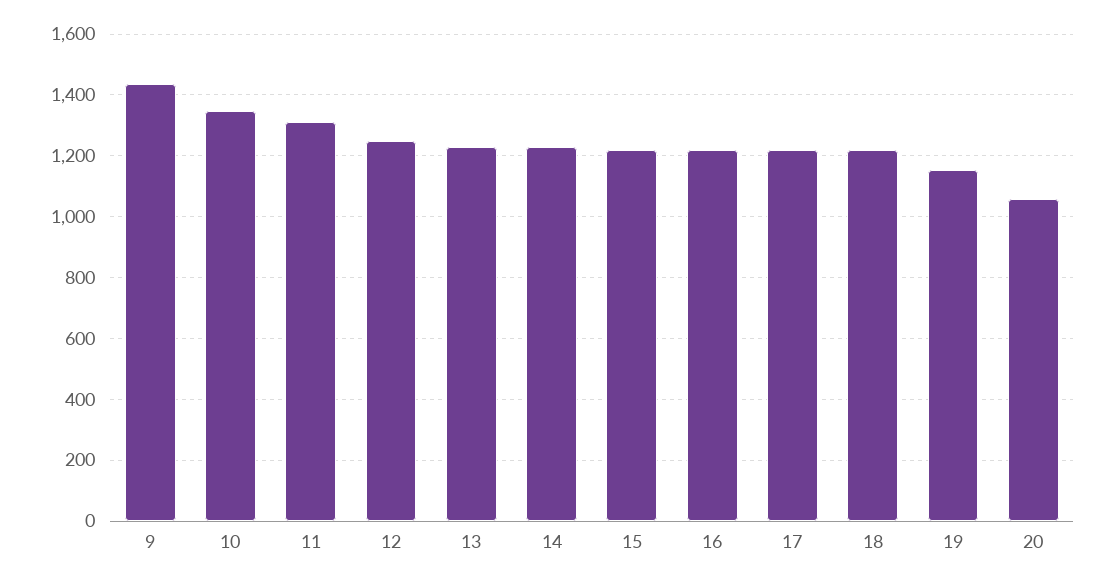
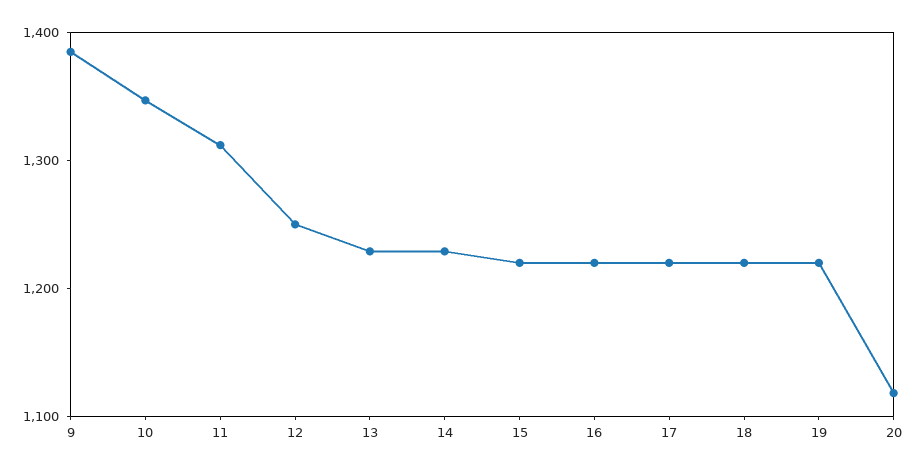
9: 1440 -> 1380
19: 1160 -> 1220
20: 1060 -> 1120

